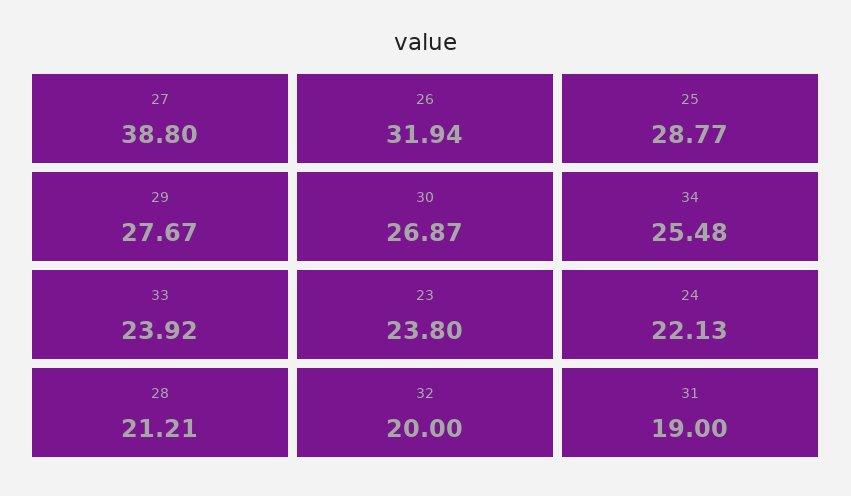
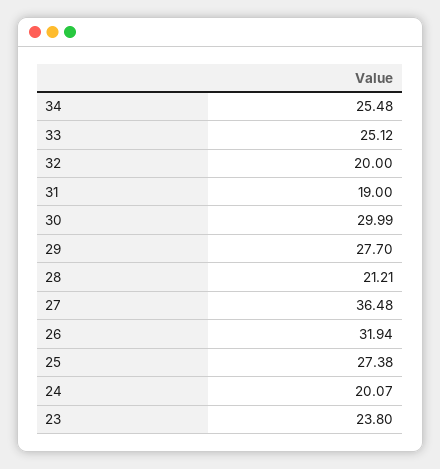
27: 38.8 -> 36.48
25: 28.77 -> 27.38
29: 27.67 -> 27.7
30: 26.87 -> 29.99
33: 23.92 -> 25.12
24: 22.13 -> 20.07

